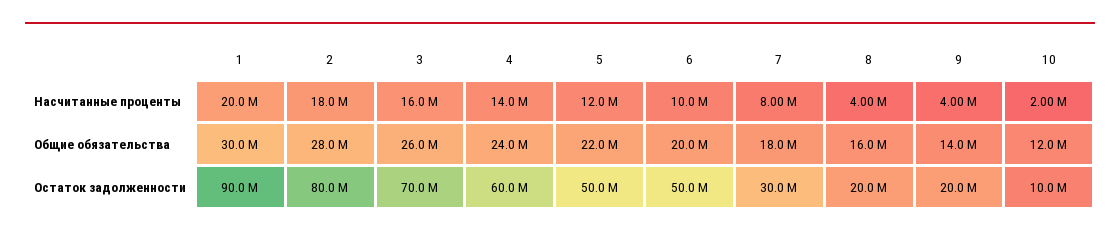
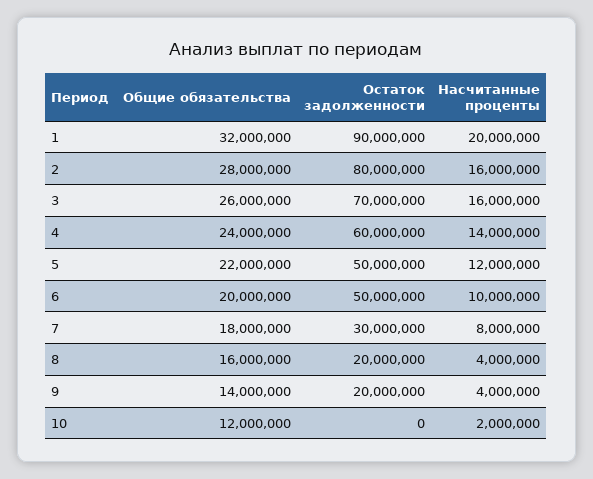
2, Насчитанные проценты: 18000000 -> 16000000
1, Общие обязательства: 30000000 -> 32000000
10, Остаток задолженности: 10000000 -> 0

